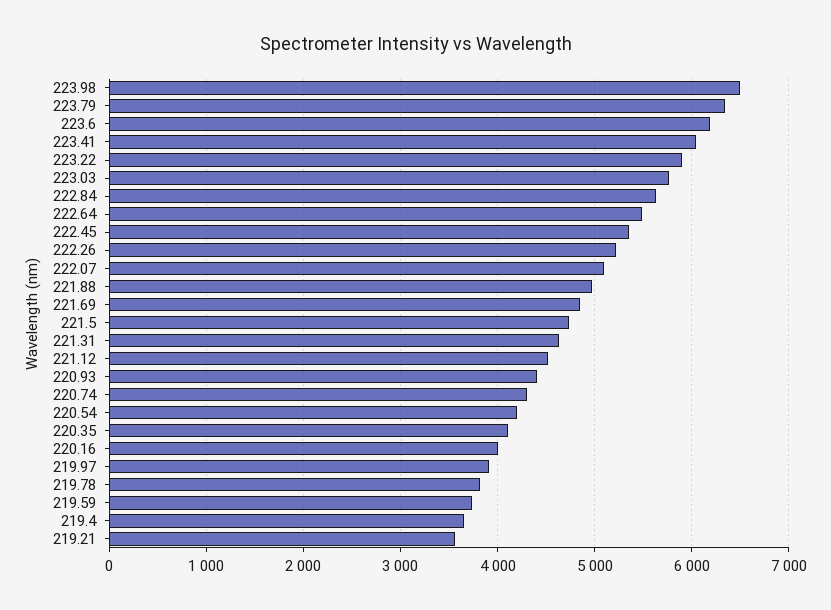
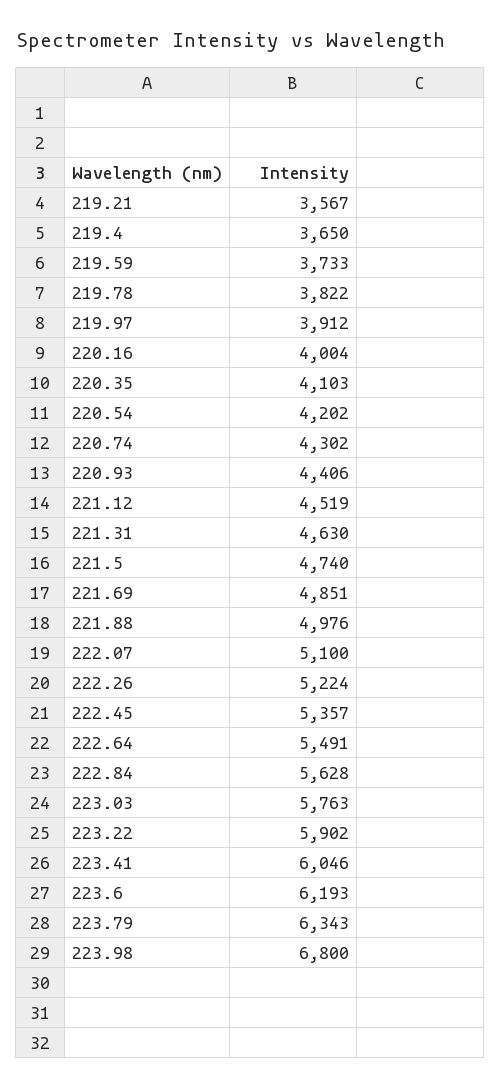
223.98: 6500 -> 6800

